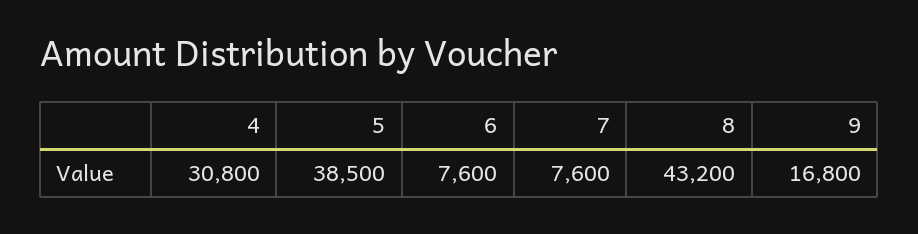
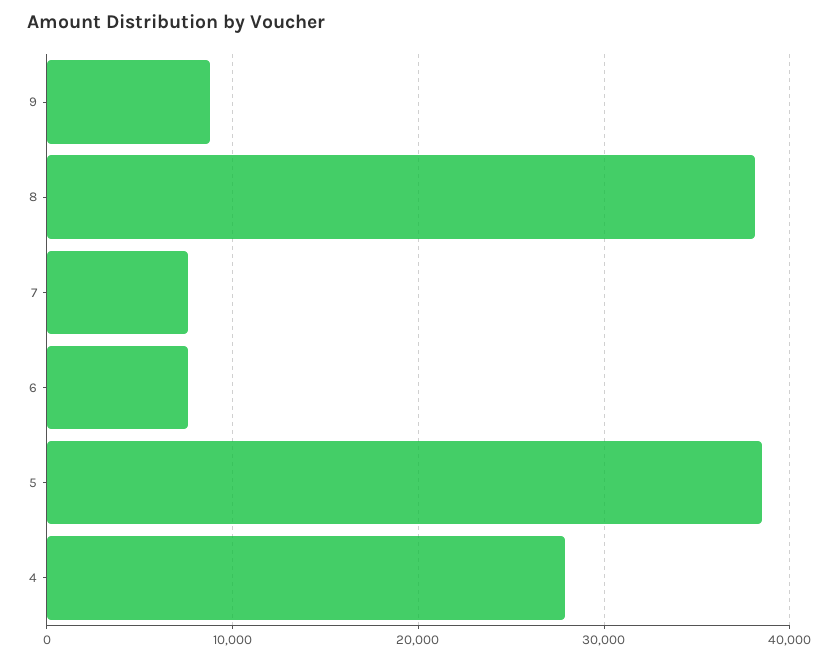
4: 30800 -> 28000
8: 43200 -> 38000
9: 16800 -> 9000

